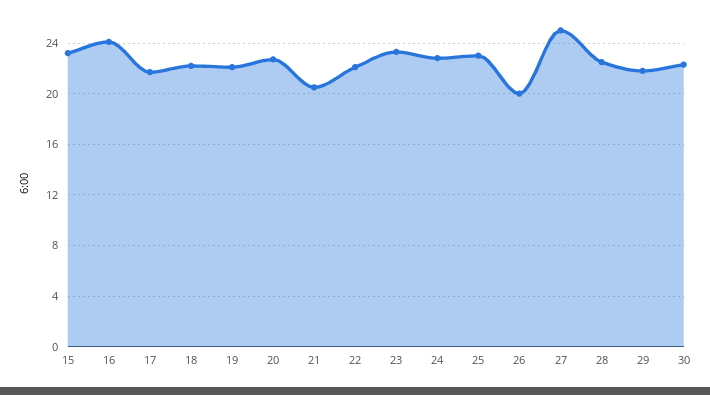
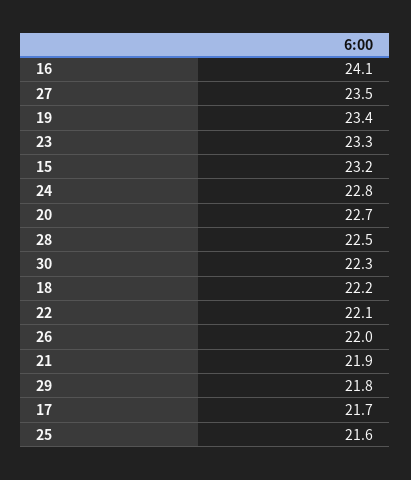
19: 22 -> 23.4
21: 20.5 -> 21.9
25: 23 -> 21.6
26: 20 -> 22
27: 25 -> 23.5

